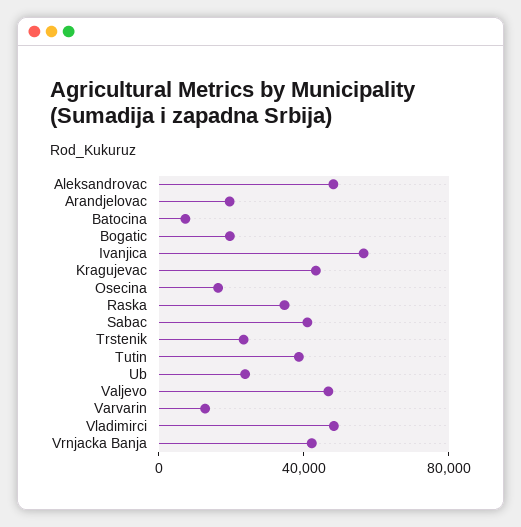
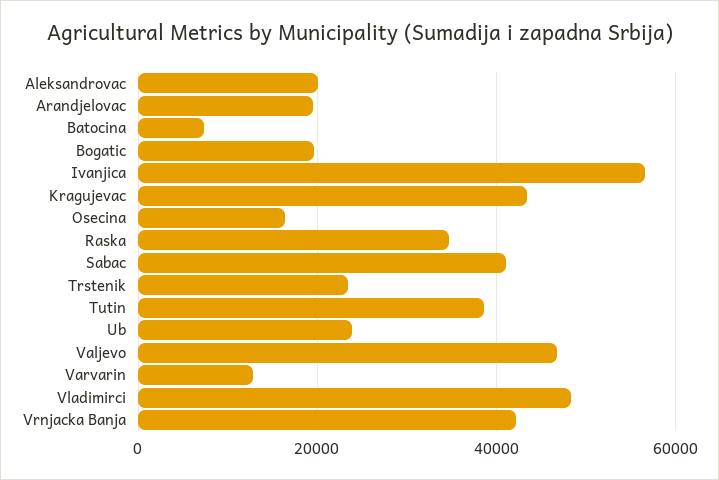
Aleksandrovac: 50000 -> 20000

